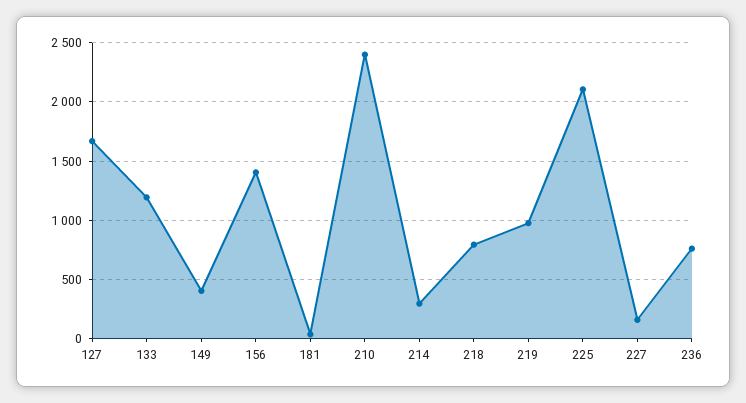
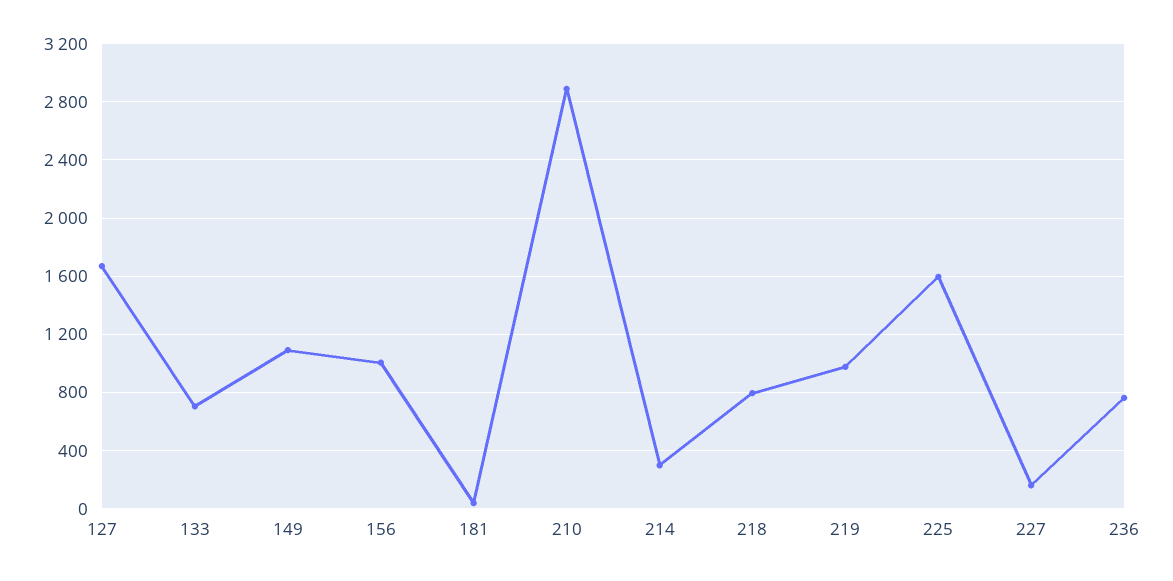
133: 1200 -> 700
149: 400 -> 1100
156: 1400 -> 1000
210: 2400 -> 2900
225: 2100 -> 1600

